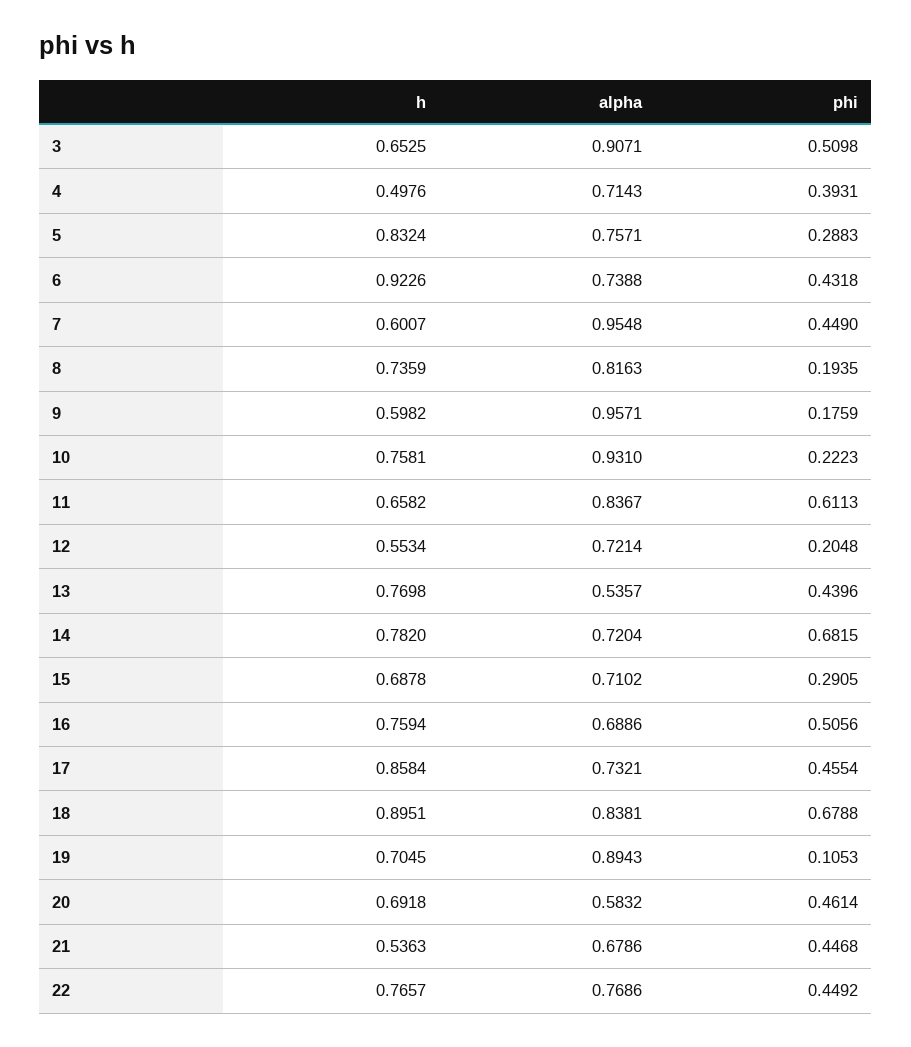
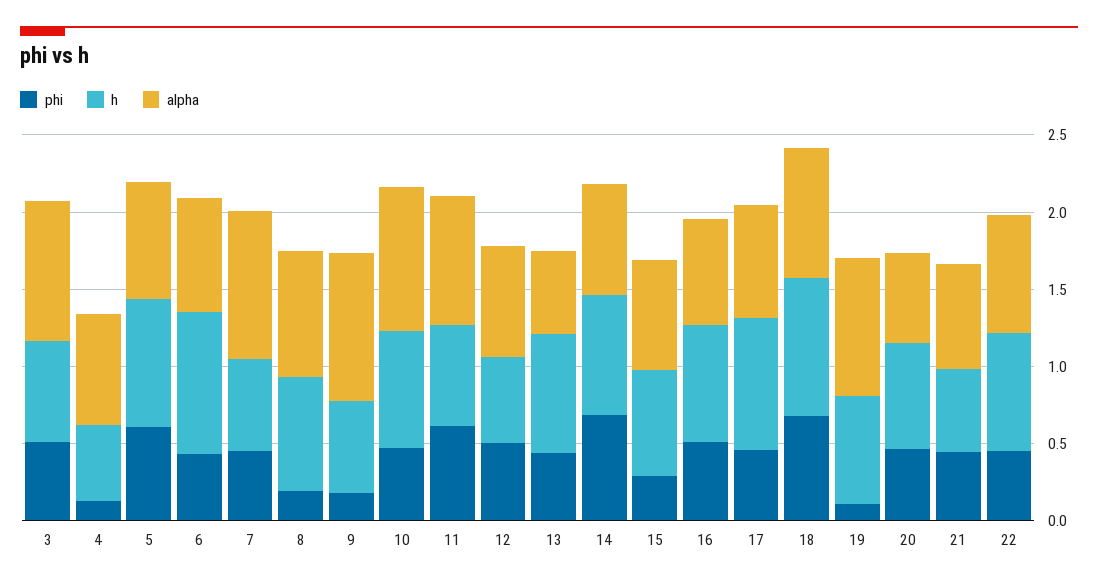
phi, 4: 0.3931 -> 0.1
phi, 5: 0.2883 -> 0.6
phi, 10: 0.2223 -> 0.5
phi, 12: 0.2048 -> 0.5

